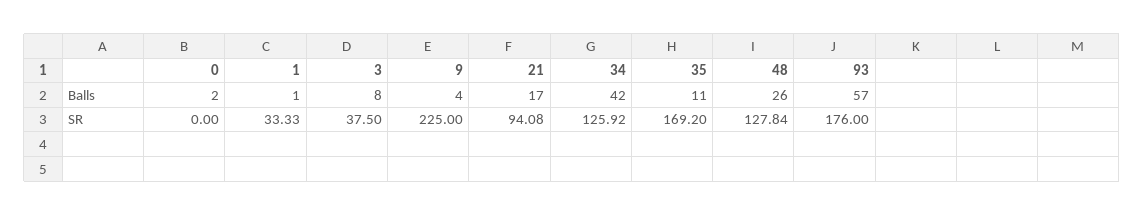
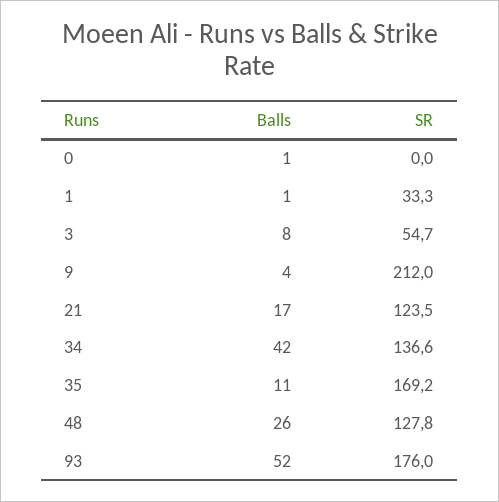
0, Balls: 2 -> 1
93, Balls: 57 -> 52
3, SR: 37.5 -> 54.7
9, SR: 225 -> 212
21, SR: 94.08 -> 123.5
34, SR: 125.92 -> 136.6

